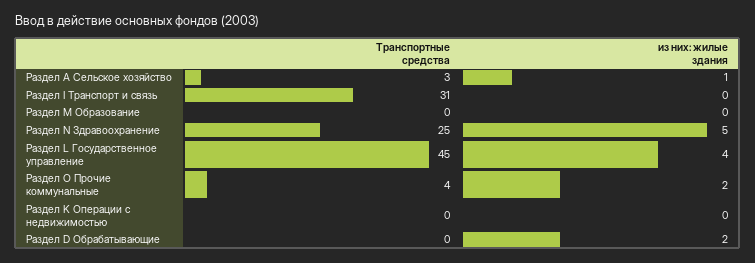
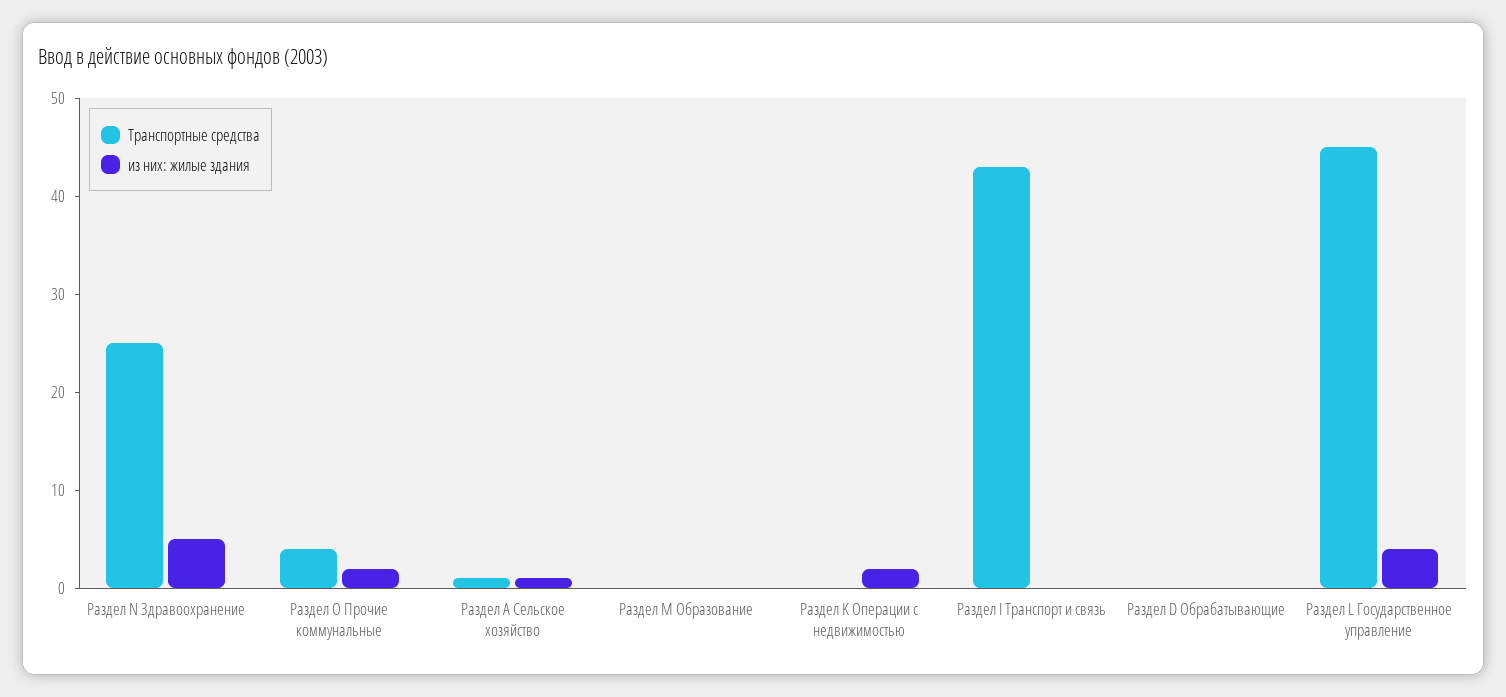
Транспортные средства, Раздел А Сельское хозяйство: 3 -> 1
Транспортные средства, Раздел I Транспорт и связь: 31 -> 43
из них: жилые здания, Раздел K Операции с недвижимостью: 0 -> 2
из них: жилые здания, Раздел D Обрабатывающие: 2 -> 0

